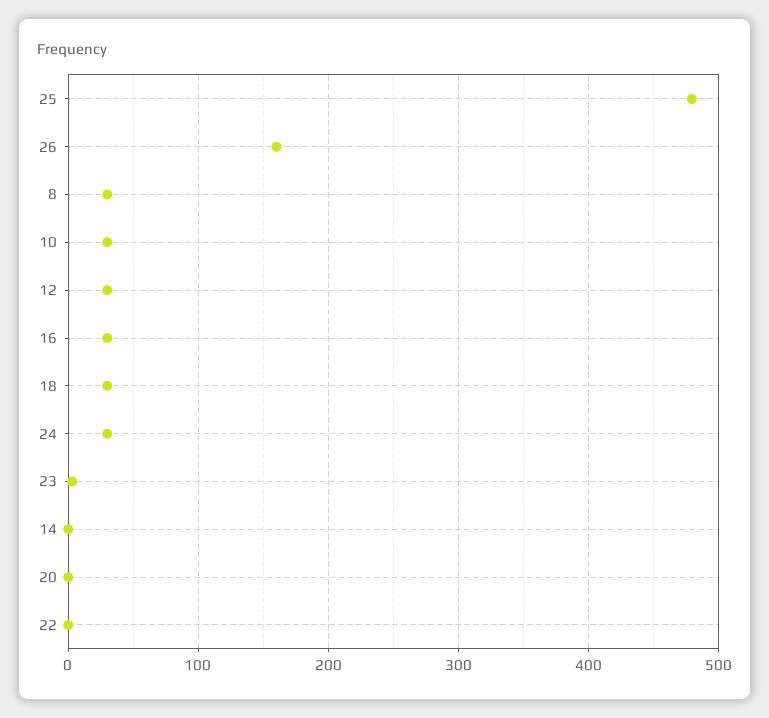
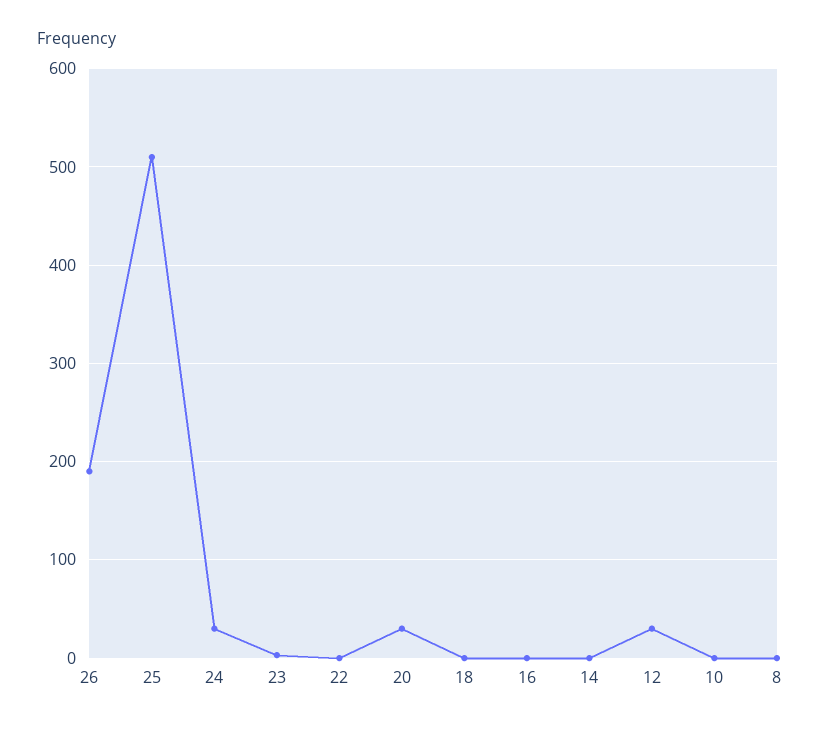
25: 480 -> 510
26: 160 -> 190
8: 30 -> 0
10: 30 -> 0
16: 30 -> 0
18: 30 -> 0
20: 0 -> 30

